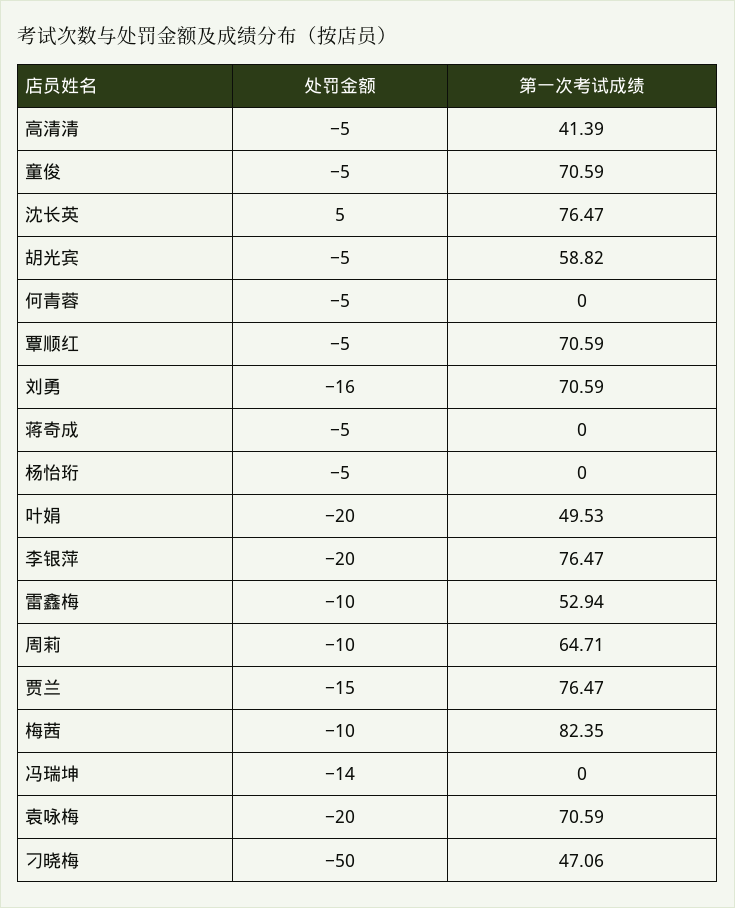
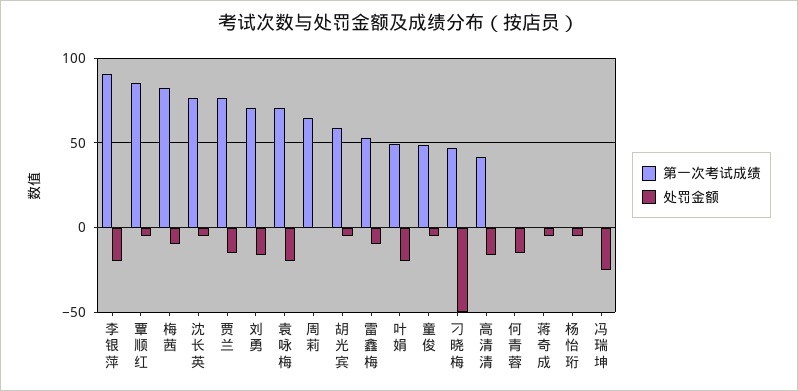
处罚金额, 高清清: -5 -> -15
第一次考试成绩, 童俊: 70.59 -> 50
处罚金额, 沈长英: 5 -> -5
处罚金额, 何青蓉: -5 -> -15
第一次考试成绩, 覃顺红: 70.59 -> 85
第一次考试成绩, 李银萍: 76.47 -> 90
处罚金额, 周莉: -10 -> 0
处罚金额, 冯瑞坤: -14 -> -25

